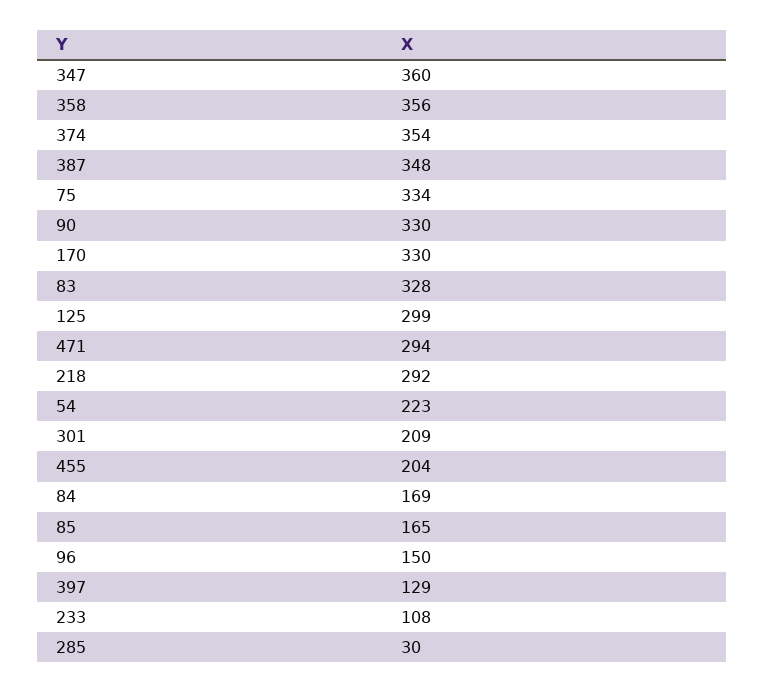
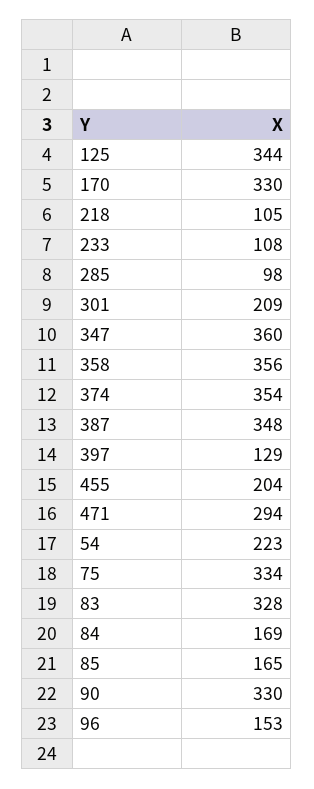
125: 299 -> 344
218: 292 -> 105
96: 150 -> 153
285: 30 -> 98

